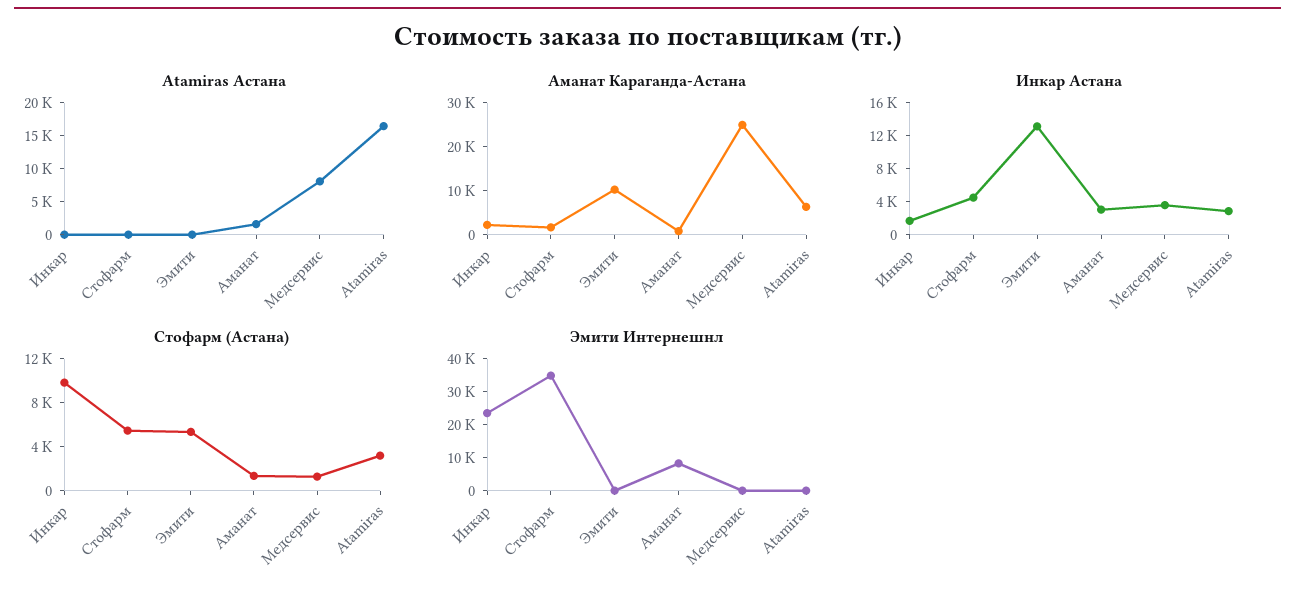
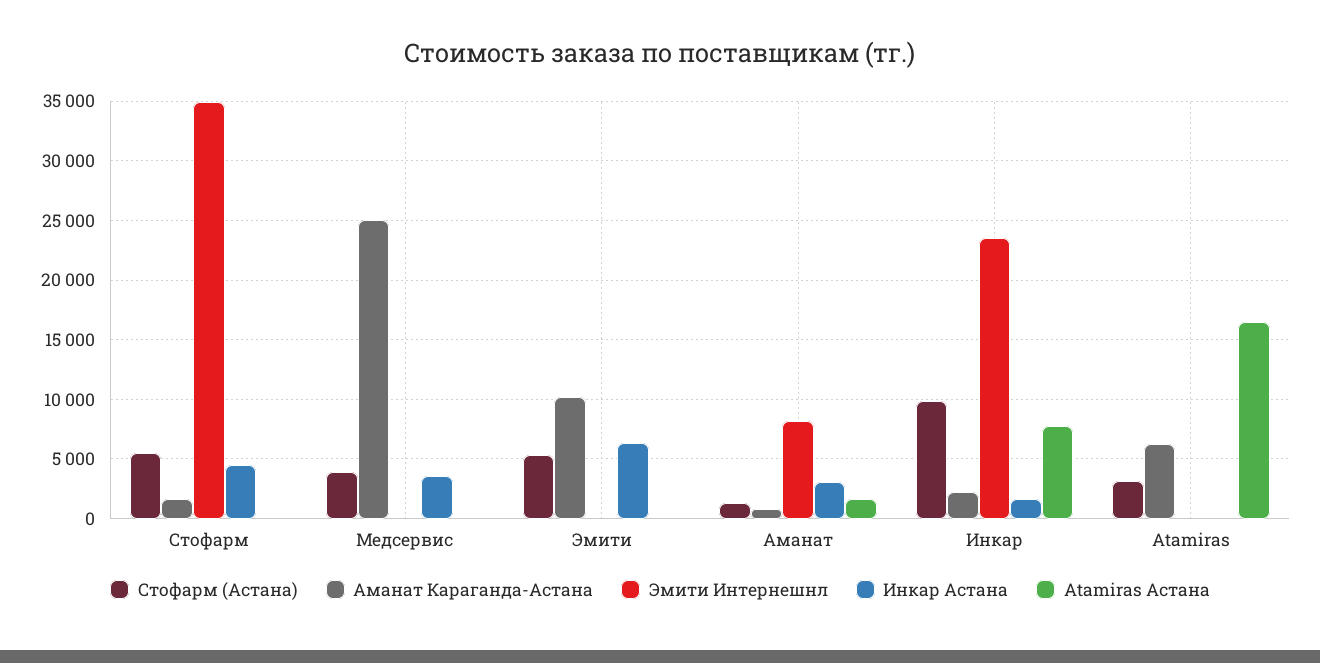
Atamiras Астана, Инкар: 0 -> 8000
Atamiras Астана, Медсервис: 7500 -> 0
Инкар Астана, Эмити: 13000 -> 6000
Инкар Астана, Atamiras: 3000 -> 0
Стофарм (Астана), Медсервис: 1000 -> 4000

